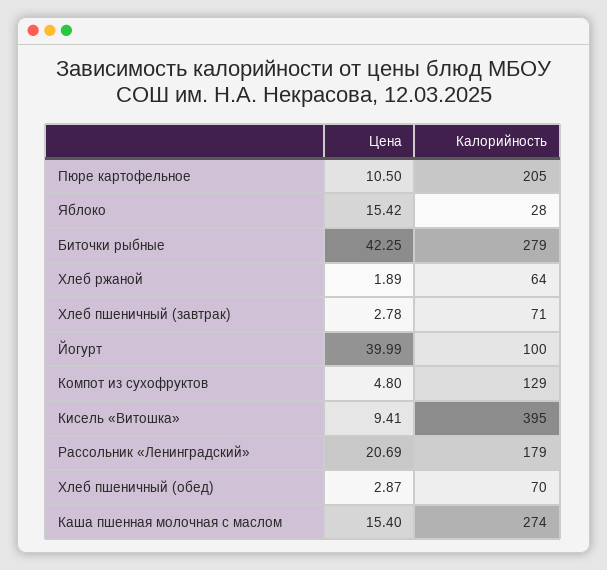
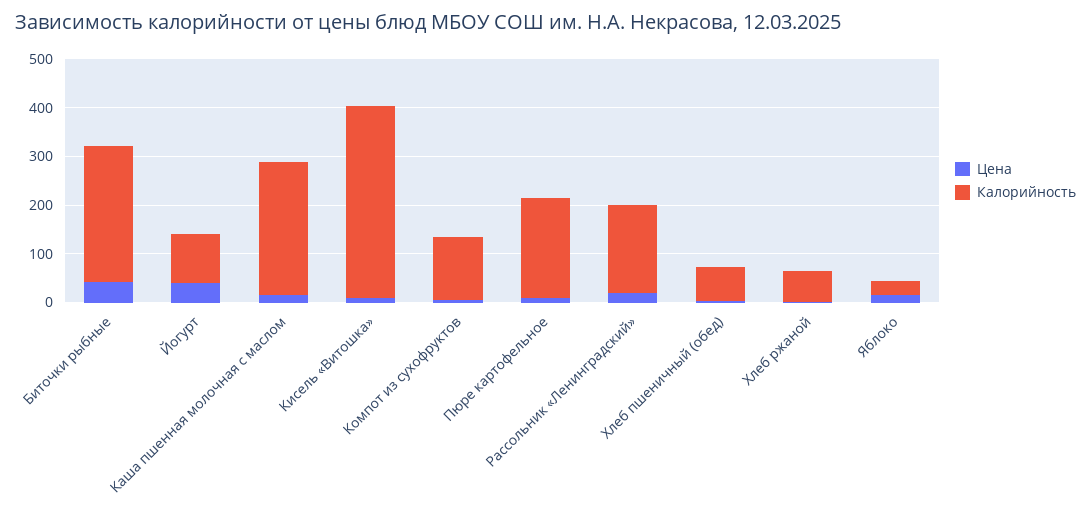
Цена, Хлеб пшеничный (завтрак): 2.78 -> none
Калорийность, Хлеб пшеничный (завтрак): 71 -> none

